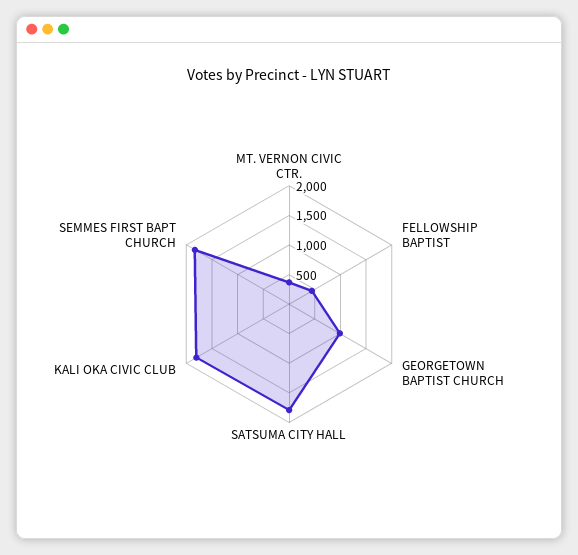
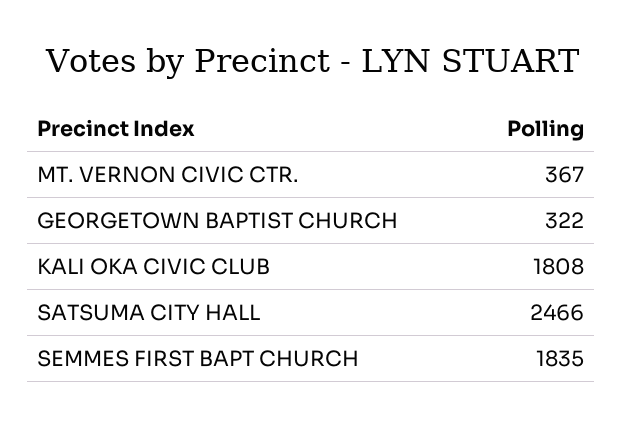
FELLOWSHIP BAPTIST: 500 -> none
GEORGETOWN BAPTIST CHURCH: 1000 -> 322
SATSUMA CITY HALL: 1750 -> 2466

